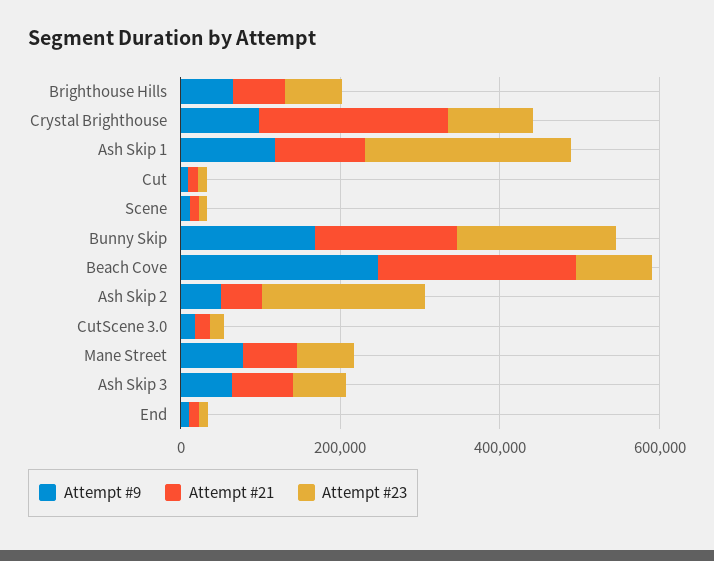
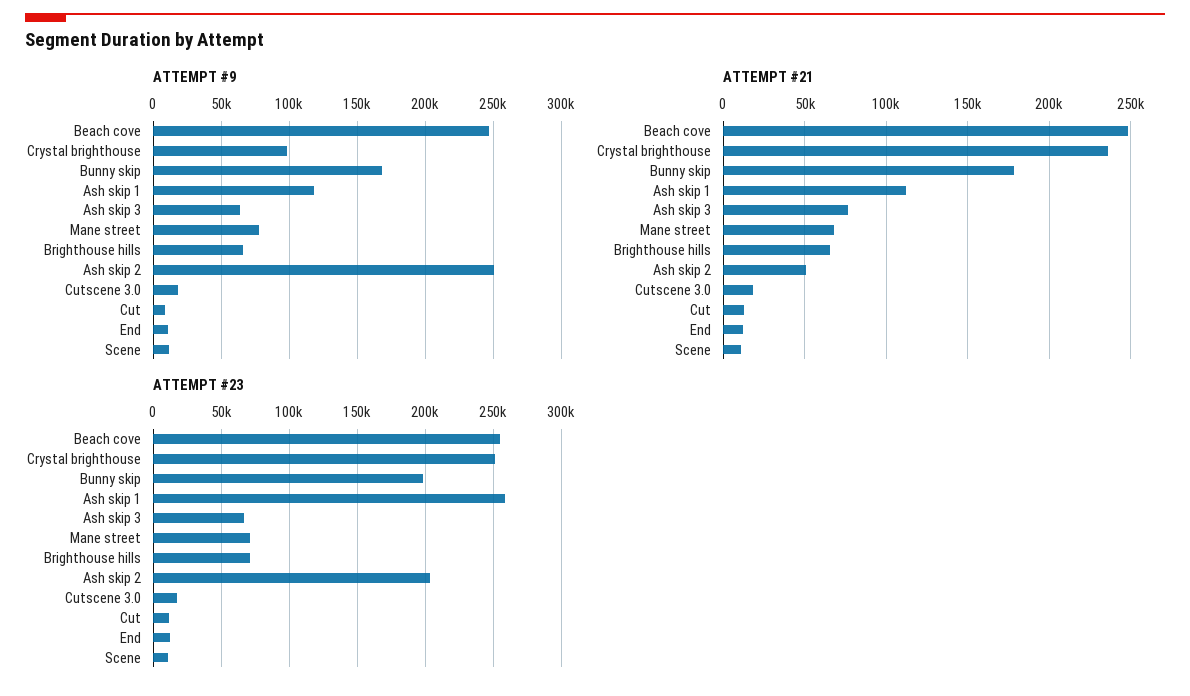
Attempt #23, Crystal Brighthouse: 100000 -> 250000
Attempt #23, Beach Cove: 100000 -> 255000
Attempt #9, Ash Skip 2: 50000 -> 250000

